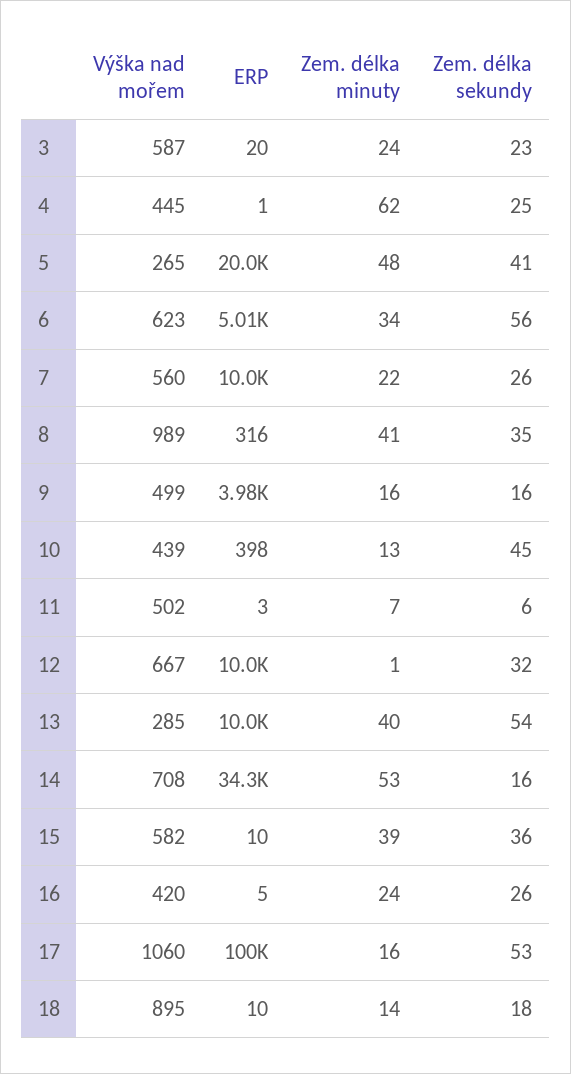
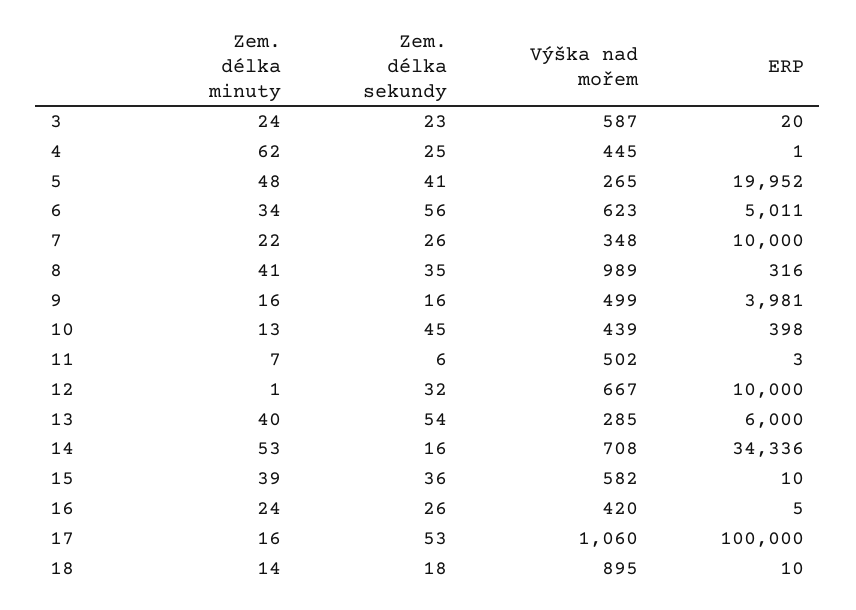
Výška nad mořem, 7: 560 -> 348
ERP, 13: 10000 -> 6000

